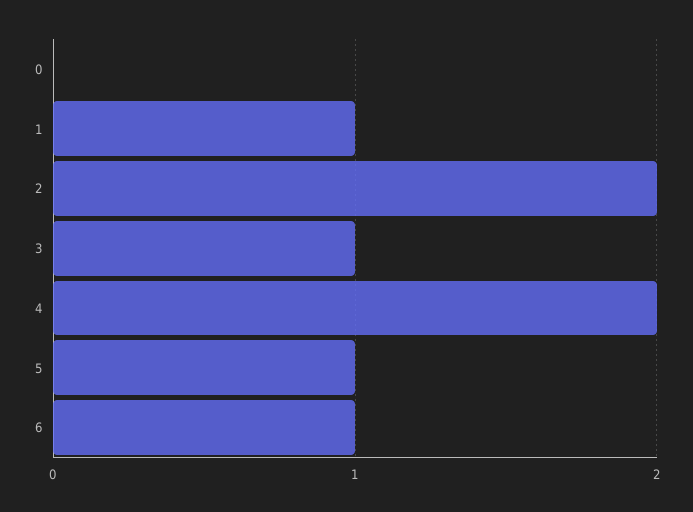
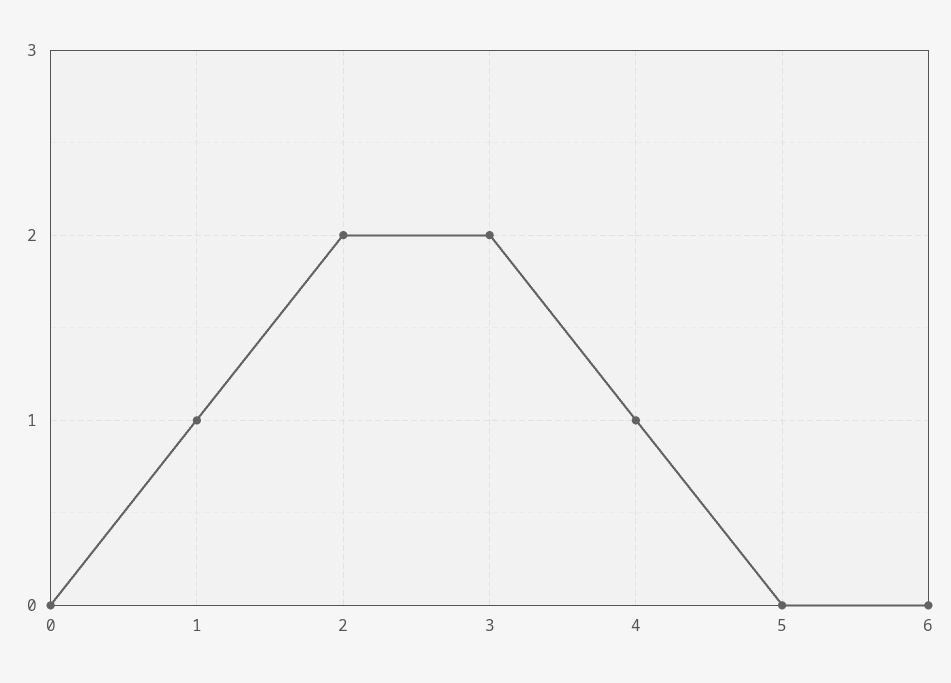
3: 1 -> 2
4: 2 -> 1
5: 1 -> 0
6: 1 -> 0

